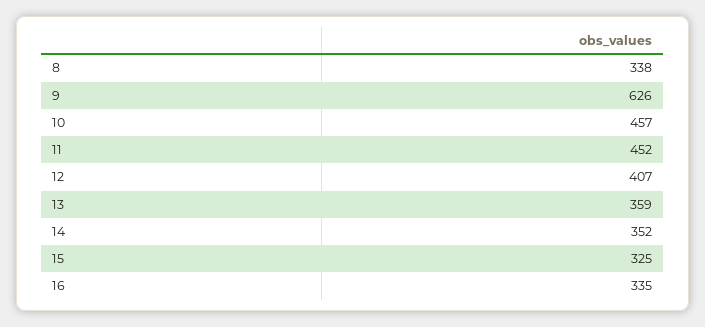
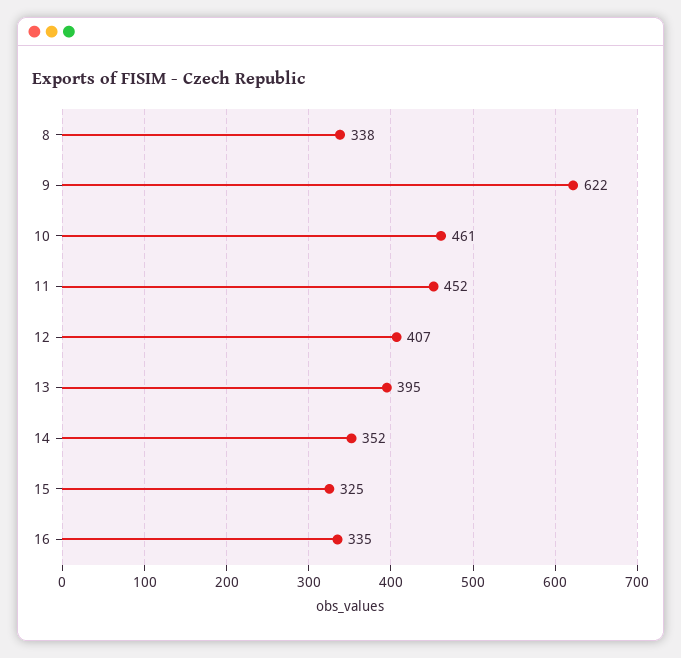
9: 626 -> 622
10: 457 -> 461
13: 359 -> 395

